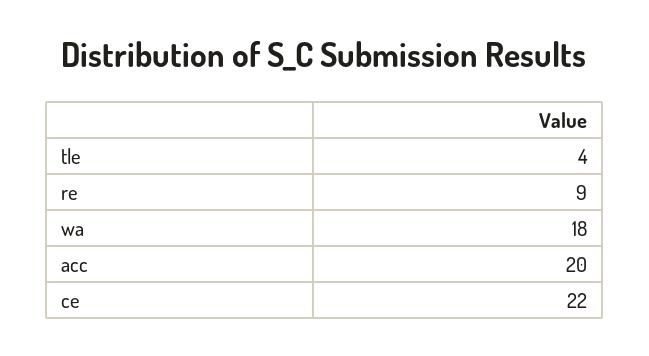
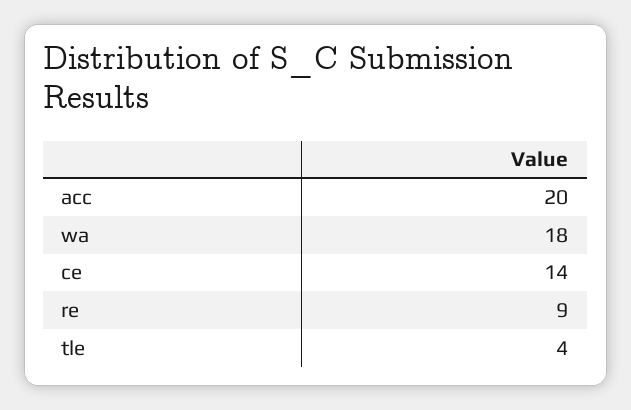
ce: 22 -> 14

